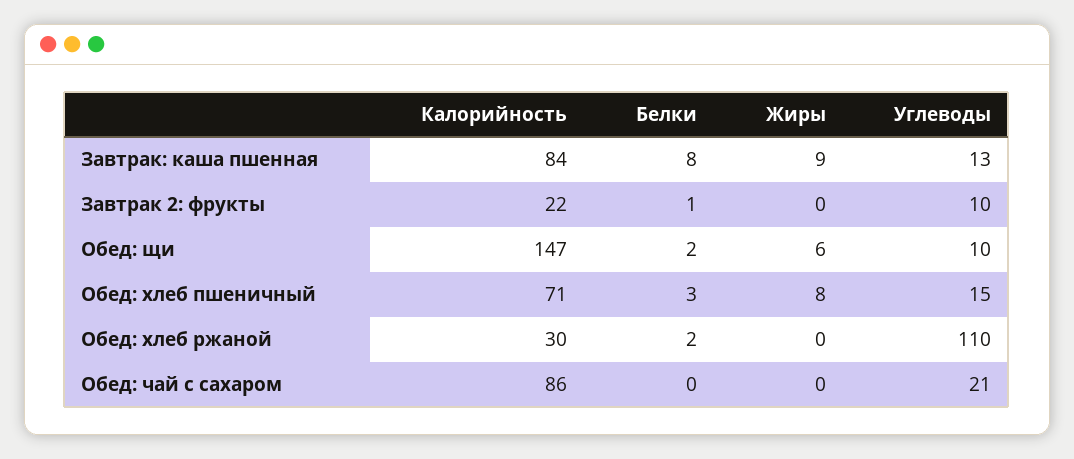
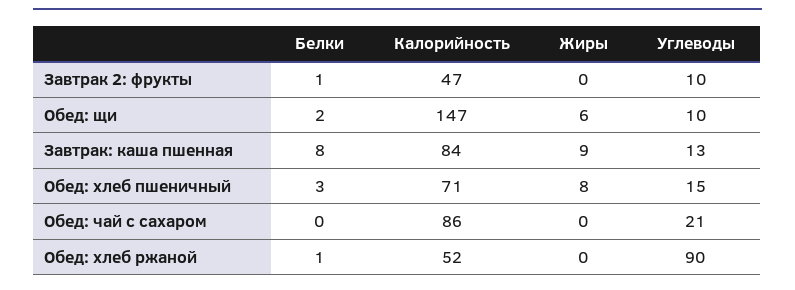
Калорийность, Завтрак 2: фрукты: 22 -> 47
Калорийность, Обед: хлеб ржаной: 30 -> 52
Белки, Обед: хлеб ржаной: 2 -> 1
Углеводы, Обед: хлеб ржаной: 110 -> 90

